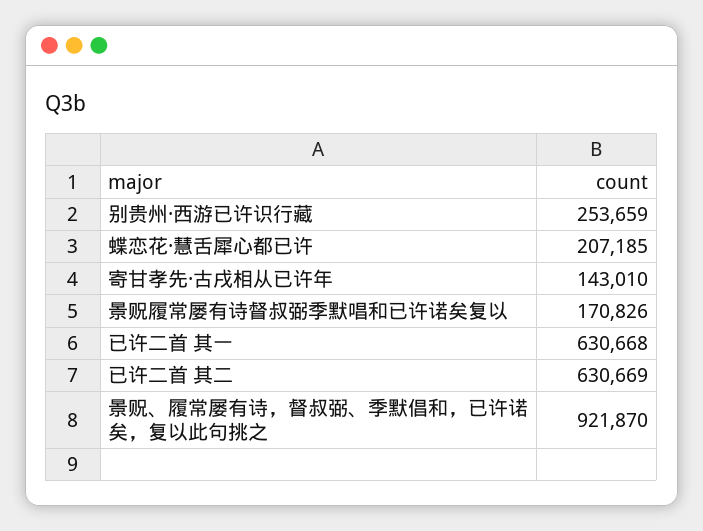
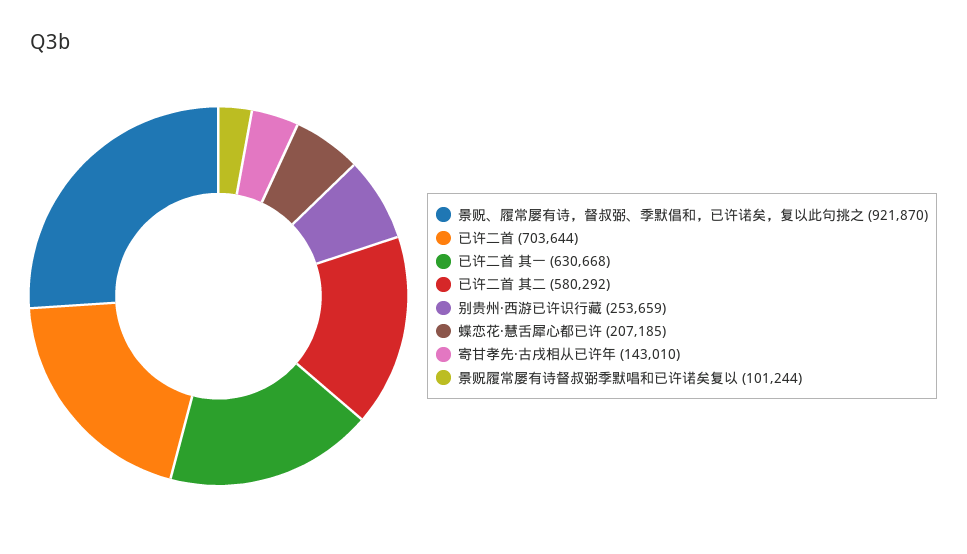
景贶履常屡有诗督叔弼季默唱和已许诺矣复以: 170826 -> 101244
已许二首 其二: 630669 -> 580292
已许二首: none -> 703644

